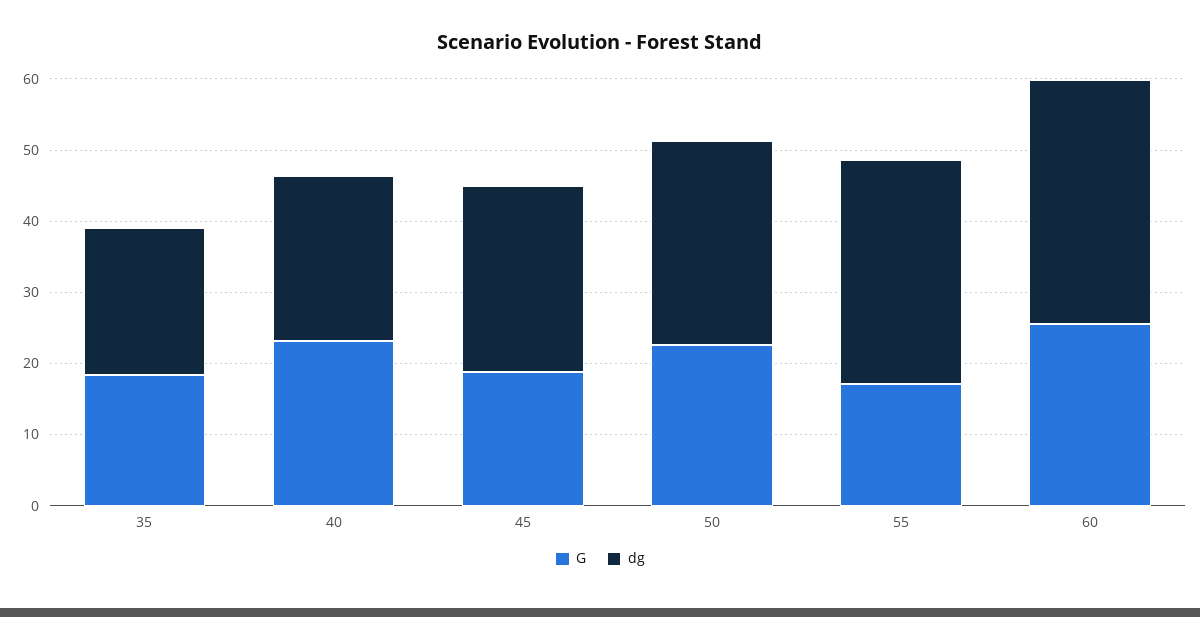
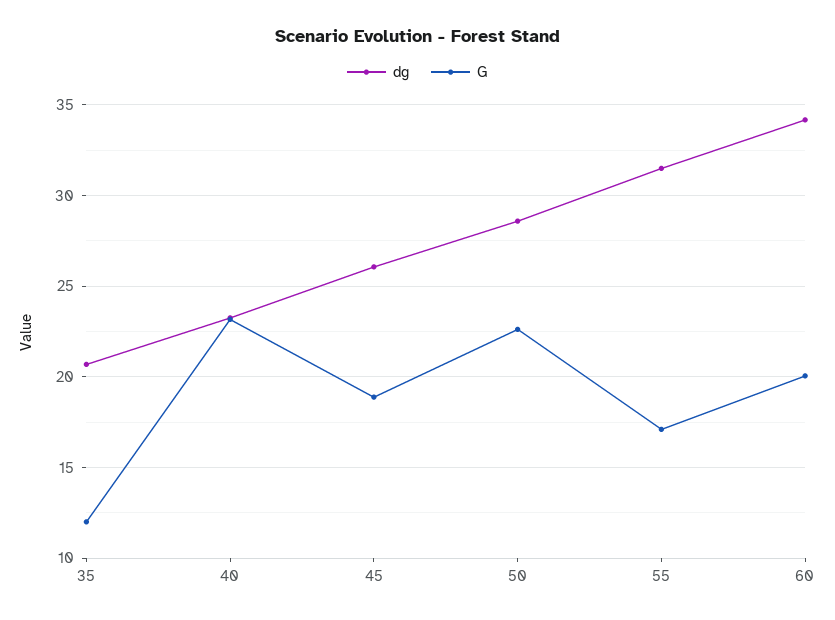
G, 35: 18 -> 12
G, 60: 26 -> 20

